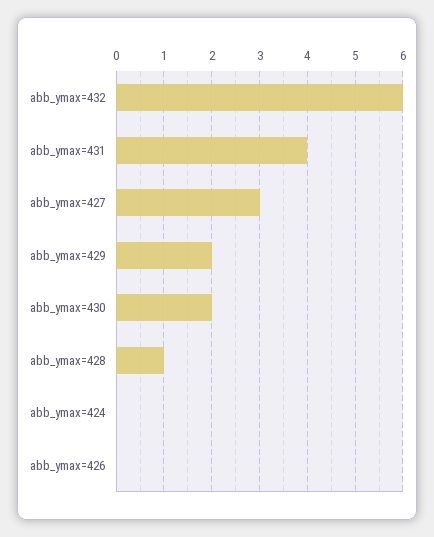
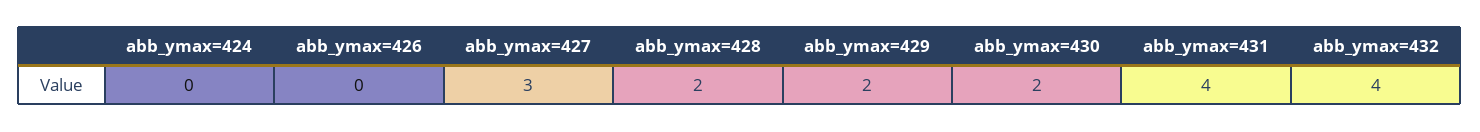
abb_ymax=432: 6 -> 4
abb_ymax=428: 1 -> 2

